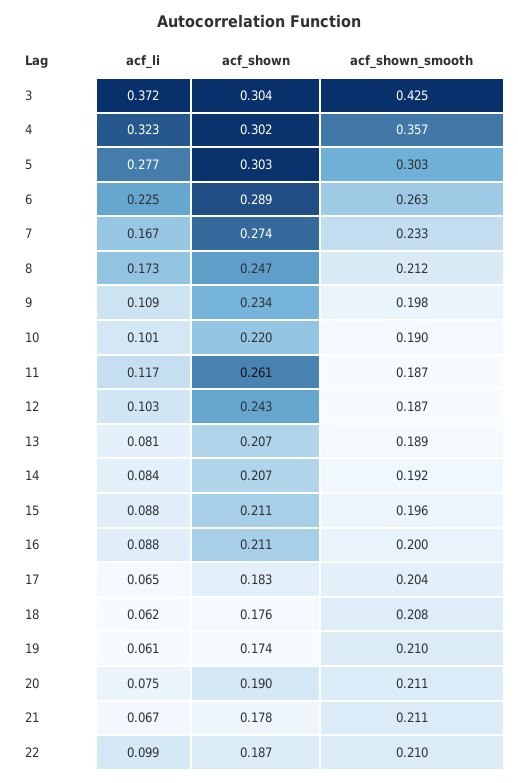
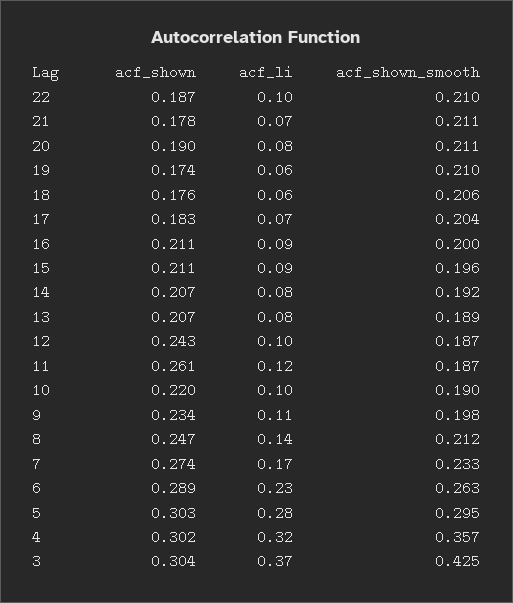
acf_shown_smooth, 5: 0.303 -> 0.295
acf_li, 8: 0.173 -> 0.14
acf_shown_smooth, 18: 0.208 -> 0.206

